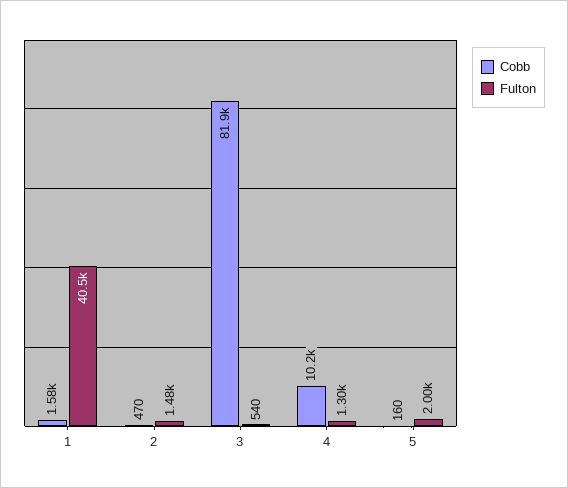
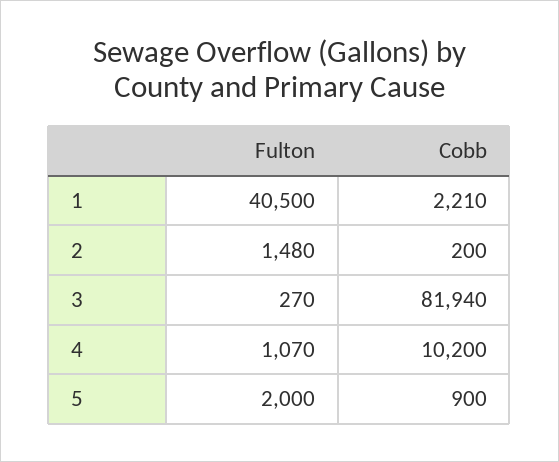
Cobb, 1: 1580 -> 2210
Cobb, 2: 470 -> 200
Fulton, 3: 540 -> 270
Fulton, 4: 1300 -> 1070
Cobb, 5: 160 -> 900

